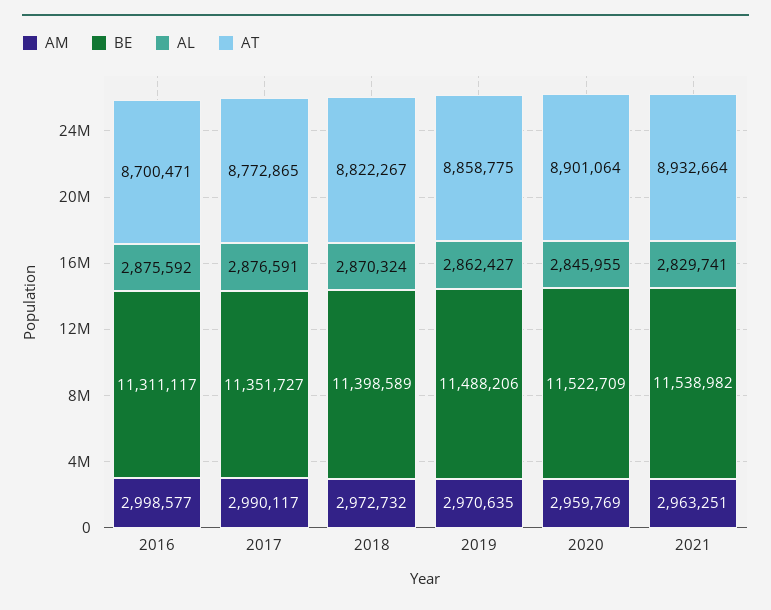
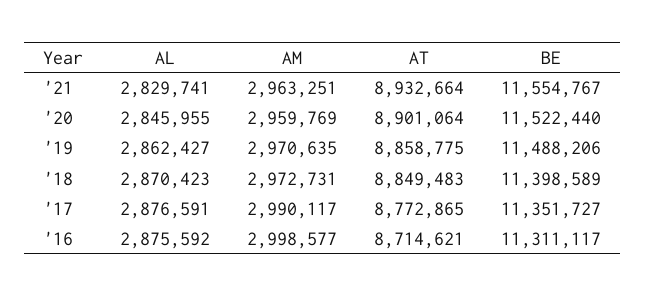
AT, 2016: 8700471 -> 8714621
AM, 2018: 2972732 -> 2972731
AL, 2018: 2870324 -> 2870423
AT, 2018: 8822267 -> 8849483
BE, 2020: 11522709 -> 11522440
BE, 2021: 11538982 -> 11554767

